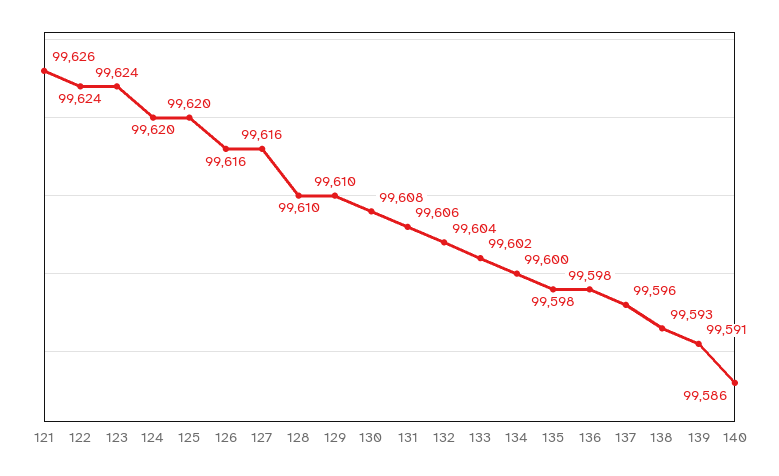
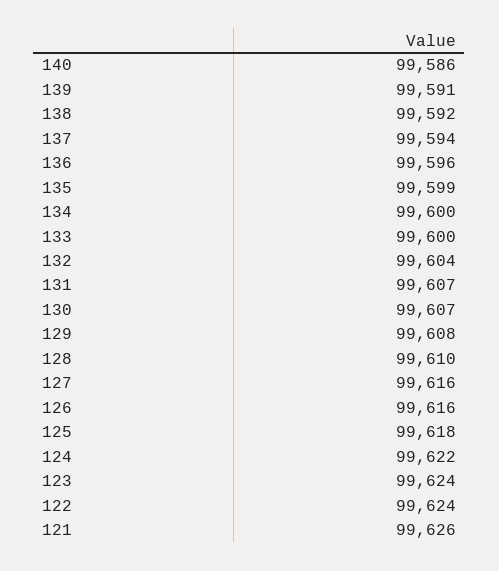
124: 99620 -> 99622
125: 99620 -> 99618
129: 99610 -> 99608
130: 99608 -> 99607
131: 99606 -> 99607
133: 99602 -> 99600
135: 99598 -> 99599
136: 99598 -> 99596
137: 99596 -> 99594
138: 99593 -> 99592

